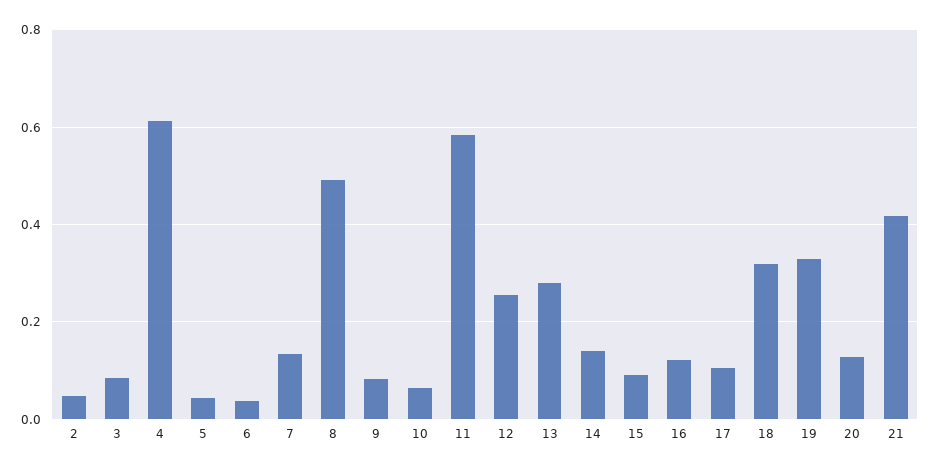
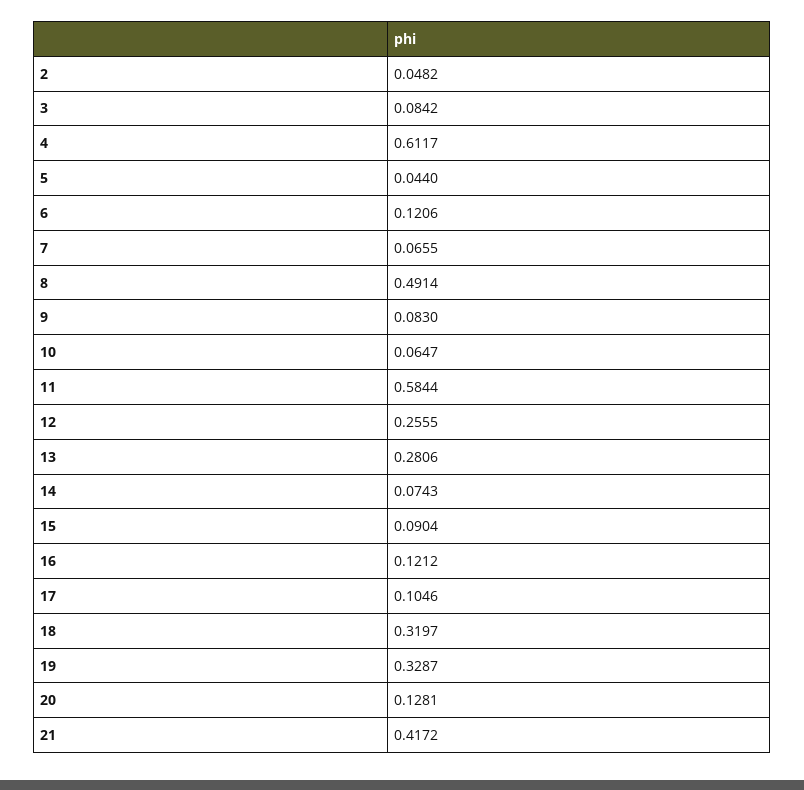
6: 0.04 -> 0.1206
7: 0.14 -> 0.0655
14: 0.14 -> 0.0743

